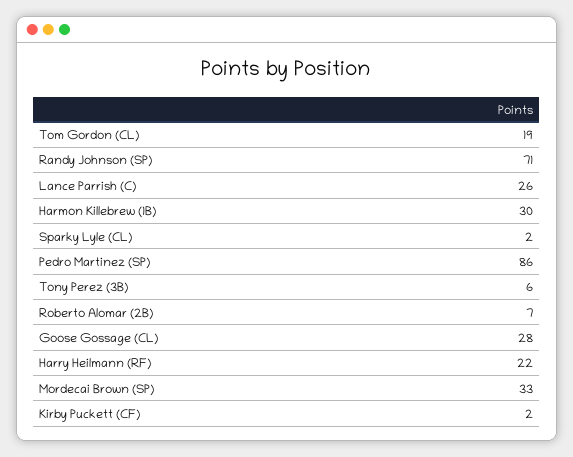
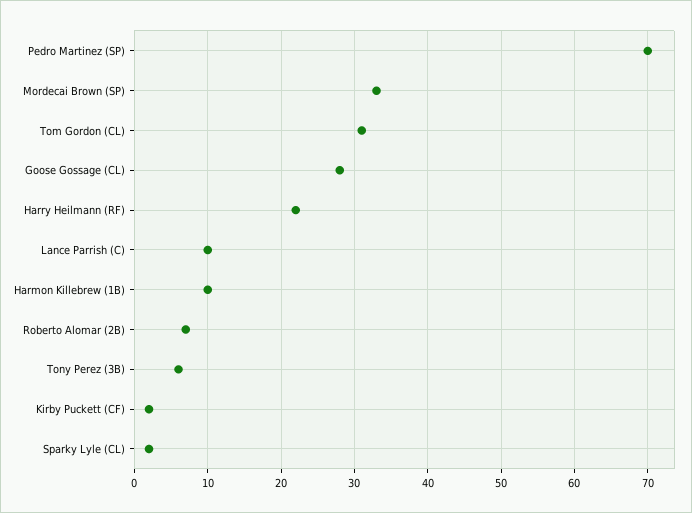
Tom Gordon (CL): 19 -> 31
Randy Johnson (SP): 71 -> none
Lance Parrish (C): 26 -> 10
Harmon Killebrew (1B): 30 -> 10
Pedro Martinez (SP): 86 -> 70

